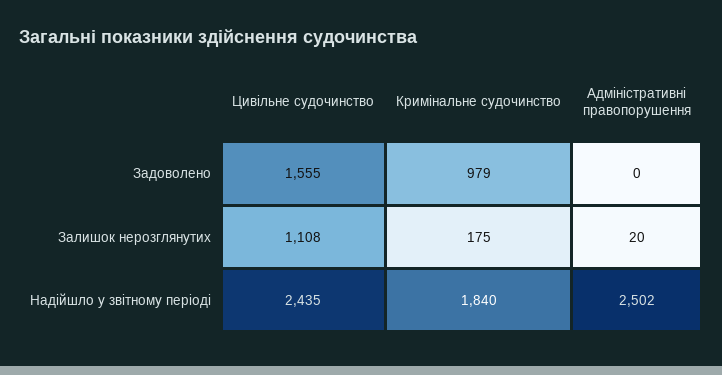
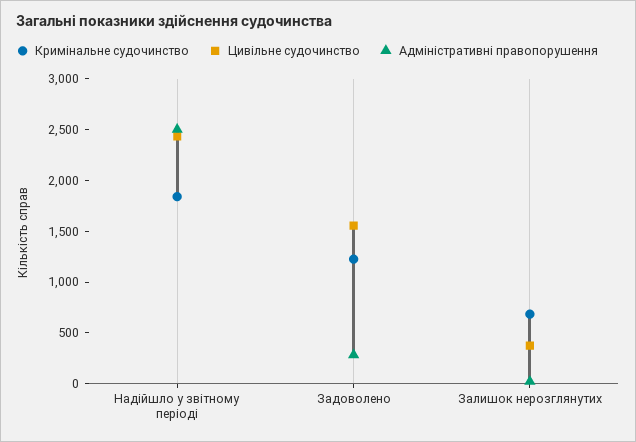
Кримінальне судочинство, Задоволено: 979 -> 1200
Адміністративні правопорушення, Задоволено: 0 -> 300
Цивільне судочинство, Залишок нерозглянутих: 1108 -> 400
Кримінальне судочинство, Залишок нерозглянутих: 175 -> 700

